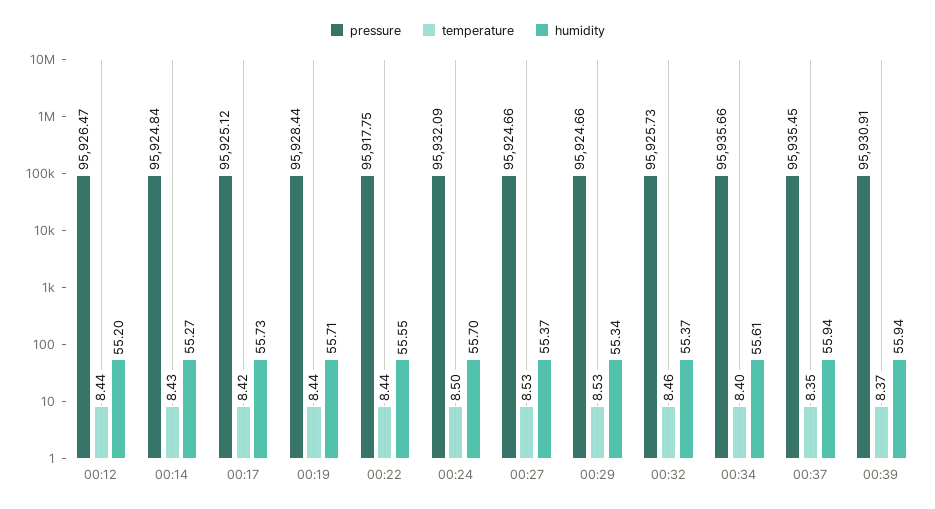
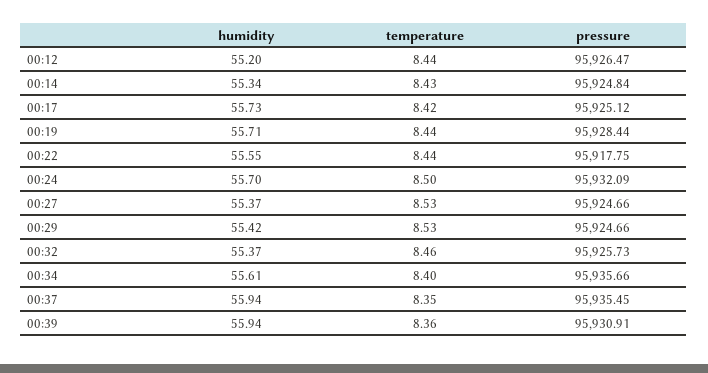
humidity, 00:14: 55.27 -> 55.34
humidity, 00:29: 55.34 -> 55.42
temperature, 00:39: 8.37 -> 8.36

